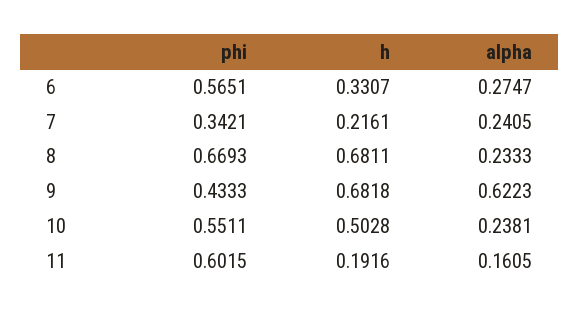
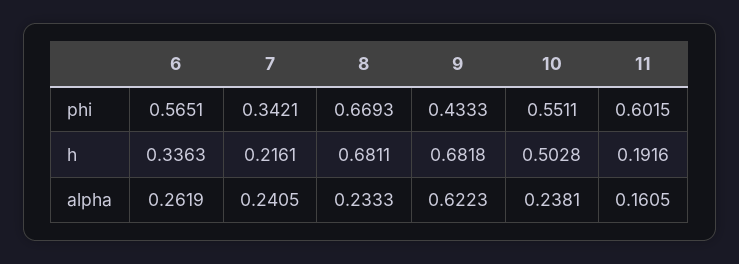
h, 6: 0.3307 -> 0.3363
alpha, 6: 0.2747 -> 0.2619

